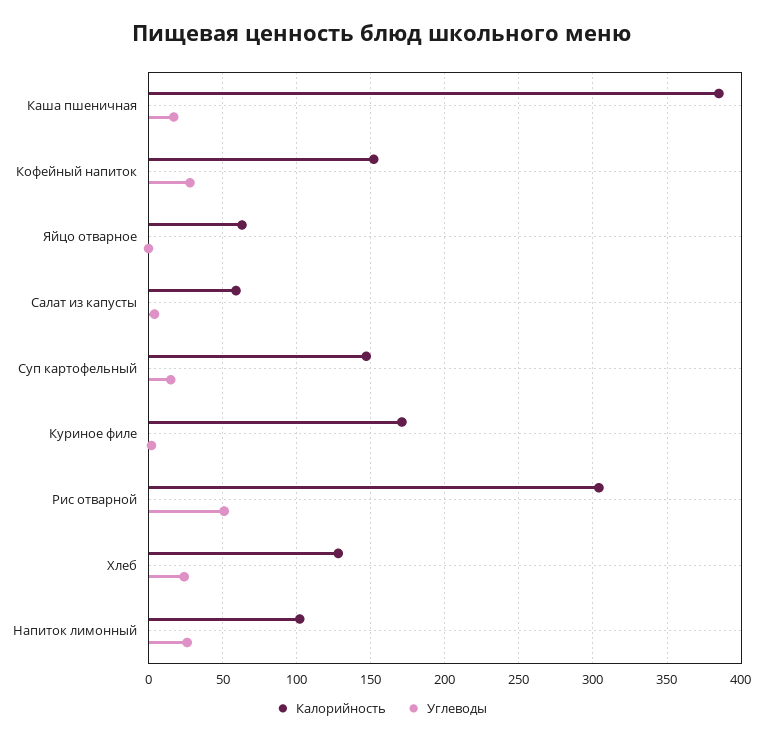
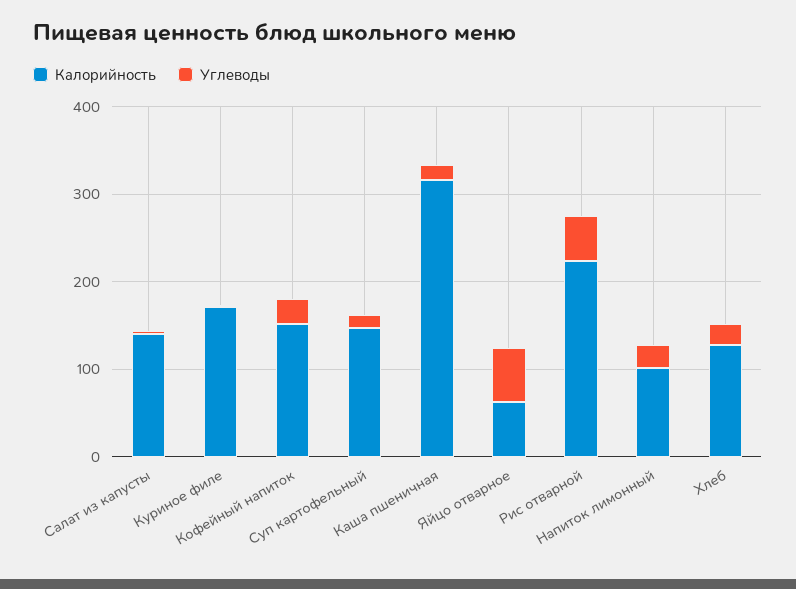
Калорийность, Каша пшеничная: 385 -> 320
Углеводы, Яйцо отварное: 0 -> 60
Калорийность, Салат из капусты: 60 -> 140
Калорийность, Рис отварной: 305 -> 220

